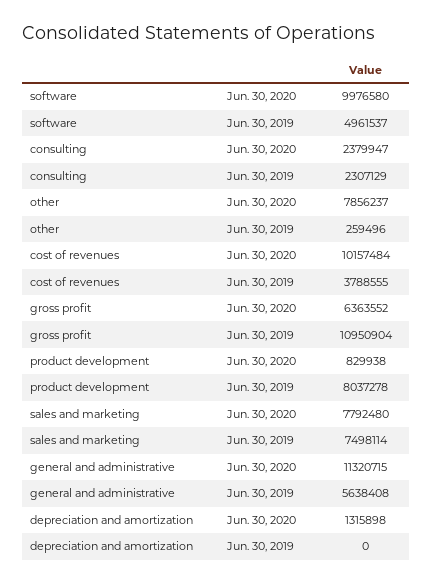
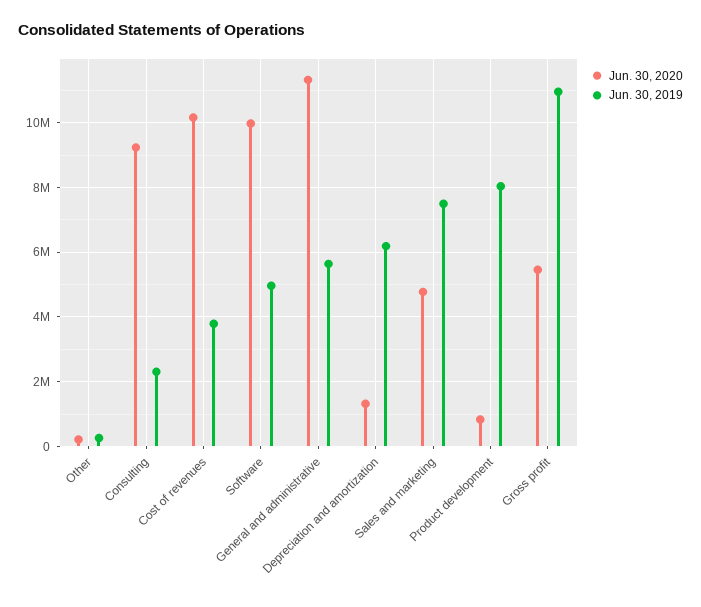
Jun. 30, 2020, consulting: 2379947 -> 9200000
Jun. 30, 2020, other: 7856237 -> 200000
Jun. 30, 2020, gross profit: 6363552 -> 5400000
Jun. 30, 2020, sales and marketing: 7792480 -> 4800000
Jun. 30, 2019, depreciation and amortization: 0 -> 6200000

